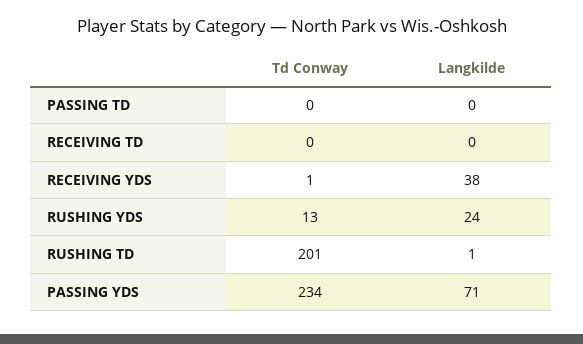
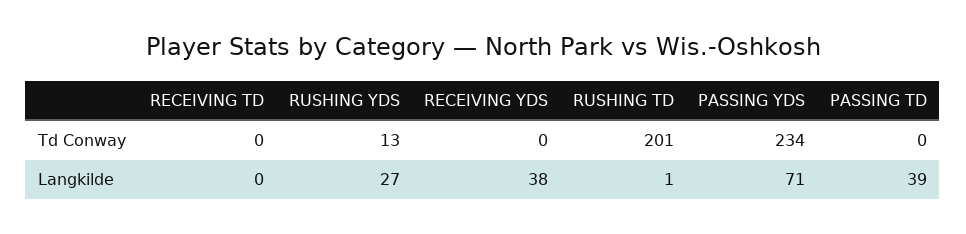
Langkilde, PASSING TD: 0 -> 39
Td Conway, RECEIVING YDS: 1 -> 0
Langkilde, RUSHING YDS: 24 -> 27

